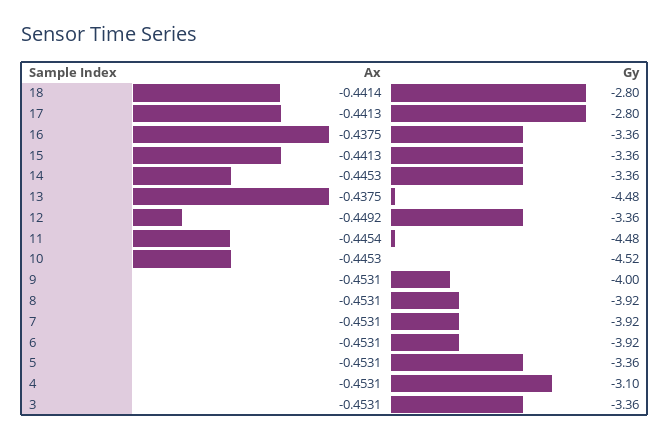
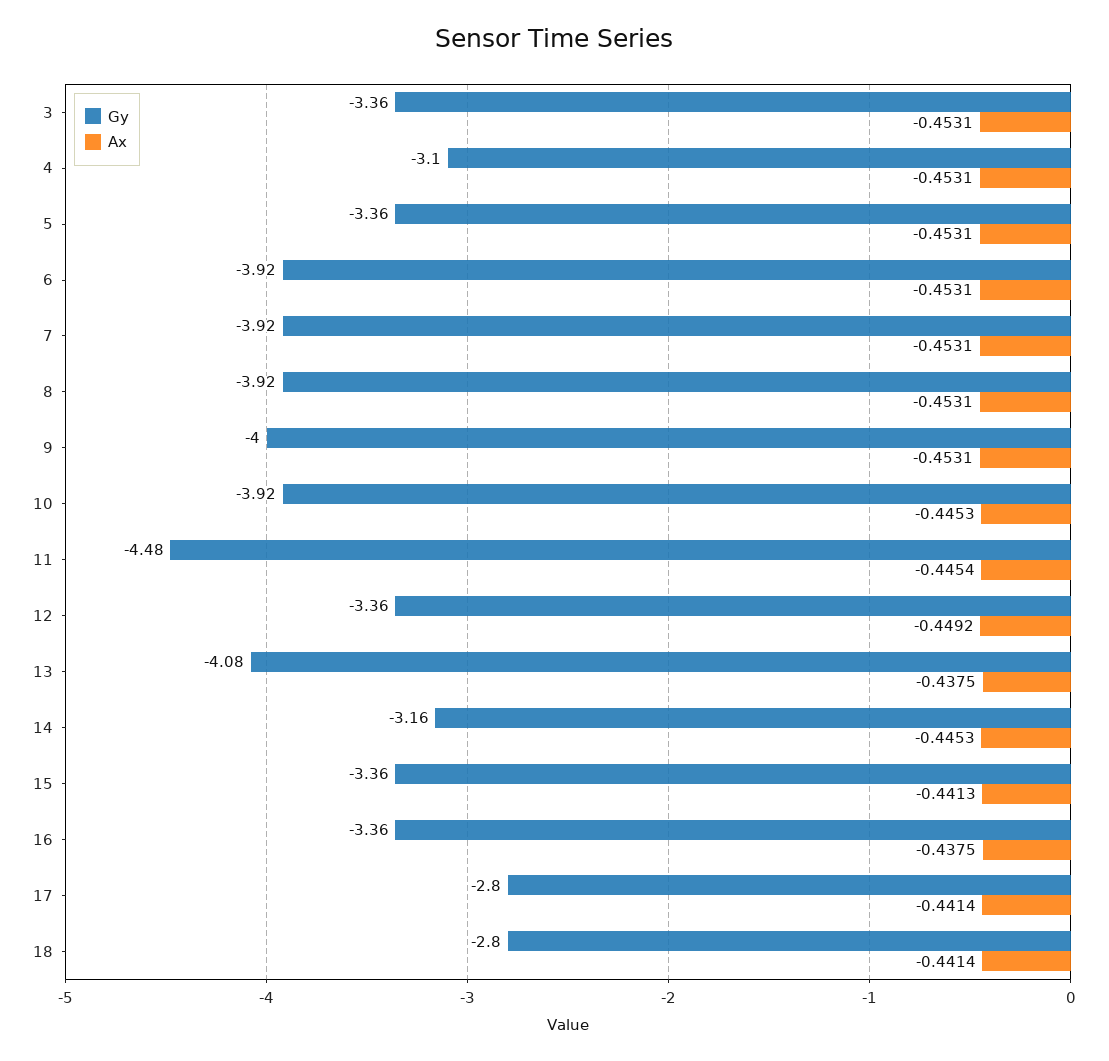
Ax, 17: -0.4413 -> -0.4414
Gy, 14: -3.36 -> -3.16
Gy, 13: -4.48 -> -4.08
Gy, 10: -4.52 -> -3.92

